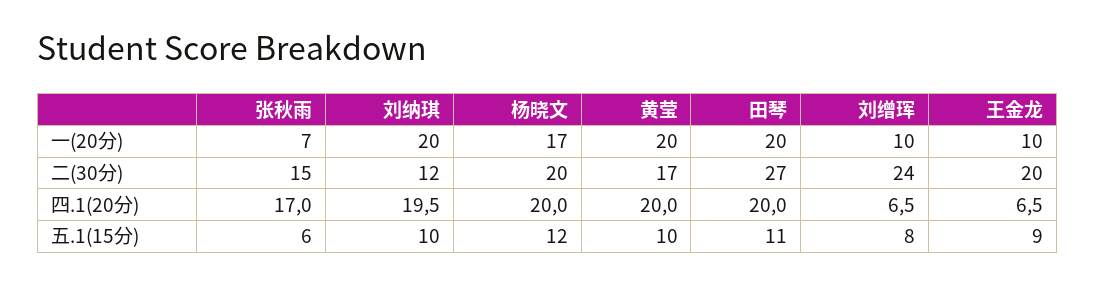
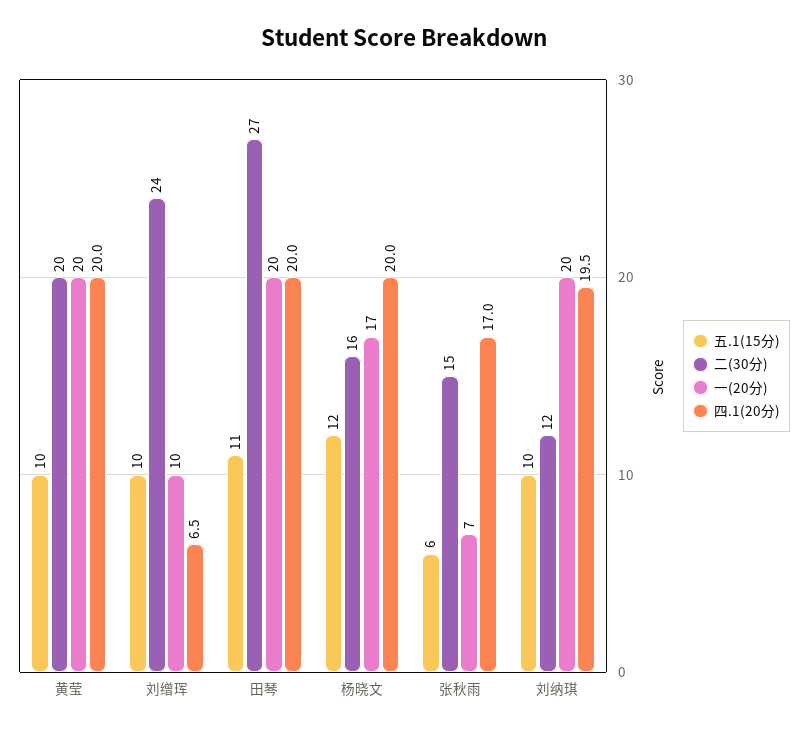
一(20分), 王金龙: 10 -> none
二(30分), 杨晓文: 20 -> 16
二(30分), 黄莹: 17 -> 20
二(30分), 王金龙: 20 -> none
四.1(20分), 王金龙: 6.5 -> none
五.1(15分), 刘缯珲: 8 -> 10
五.1(15分), 王金龙: 9 -> none

